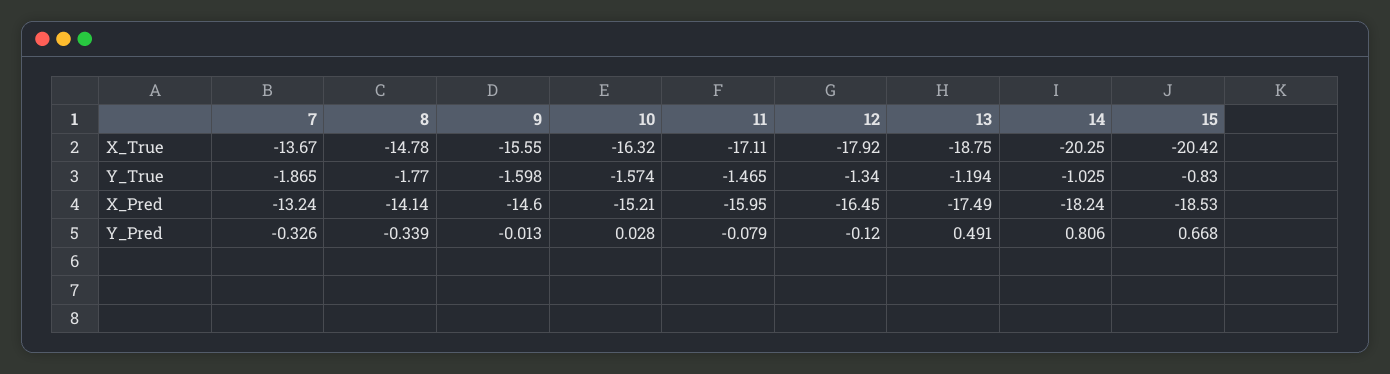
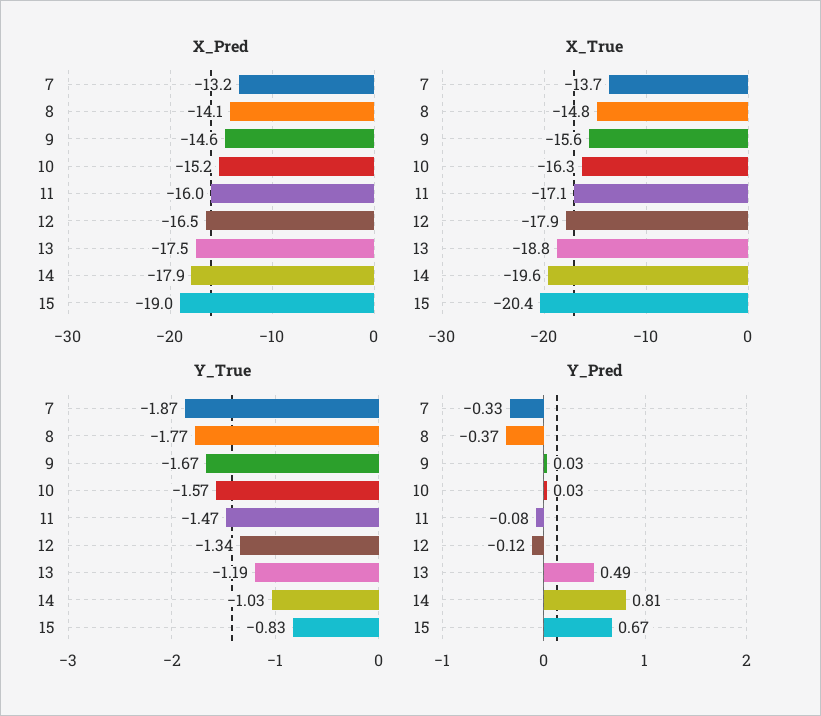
X_True, 14: -20.25 -> -19.6
Y_True, 9: -1.598 -> -1.67
X_Pred, 14: -18.24 -> -17.9
X_Pred, 15: -18.53 -> -19
Y_Pred, 8: -0.339 -> -0.37
Y_Pred, 9: -0.013 -> 0.03

